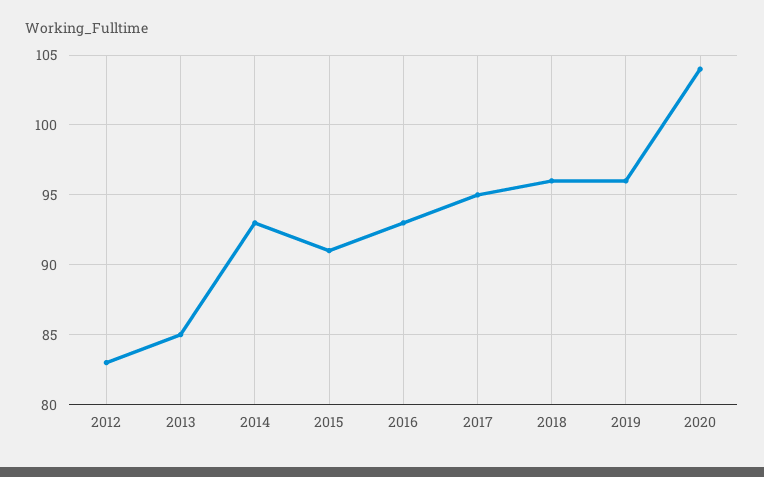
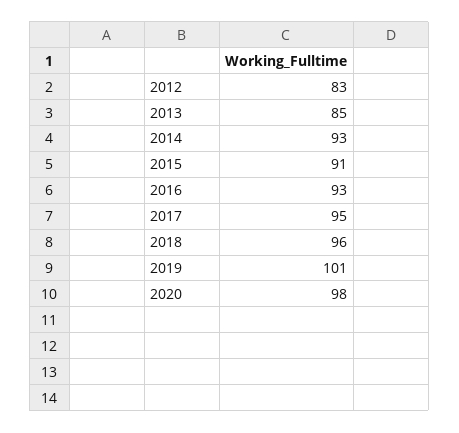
2019: 96 -> 101
2020: 104 -> 98

